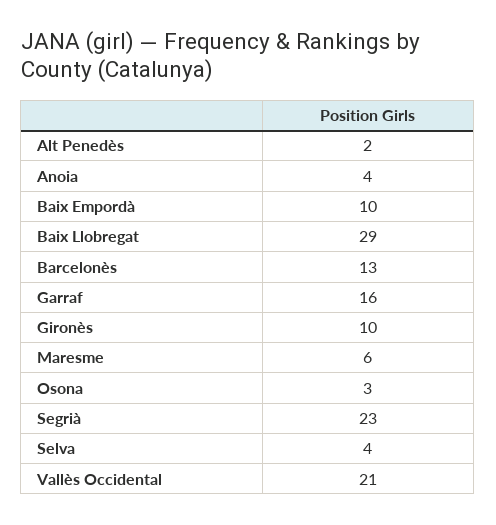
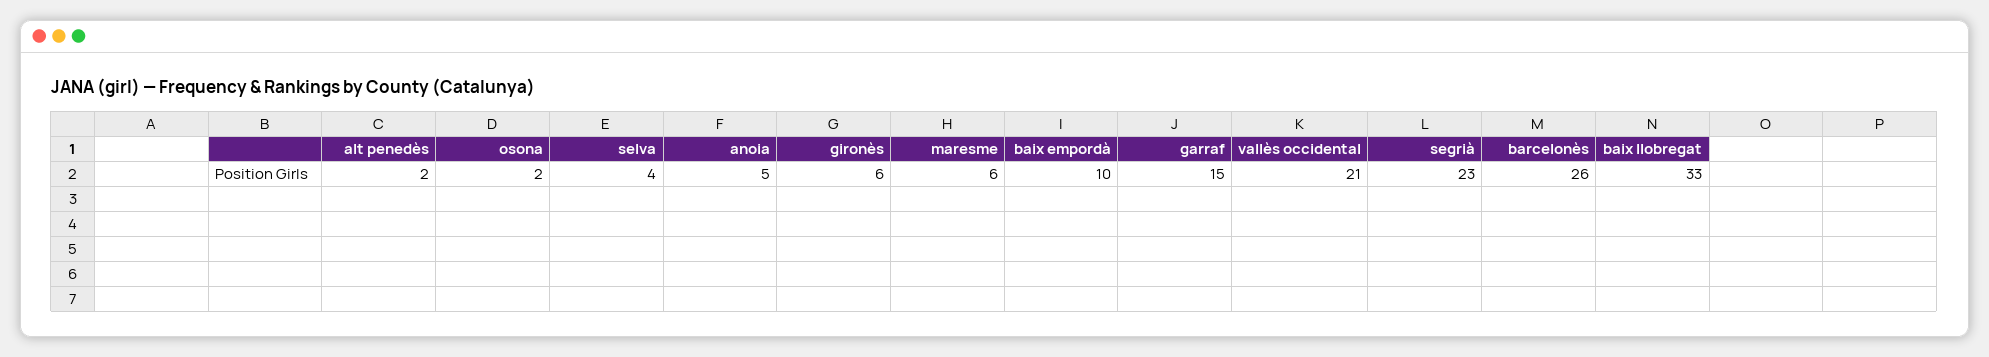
Anoia: 4 -> 5
Baix Llobregat: 29 -> 33
Barcelonès: 13 -> 26
Garraf: 16 -> 15
Gironès: 10 -> 6
Osona: 3 -> 2

